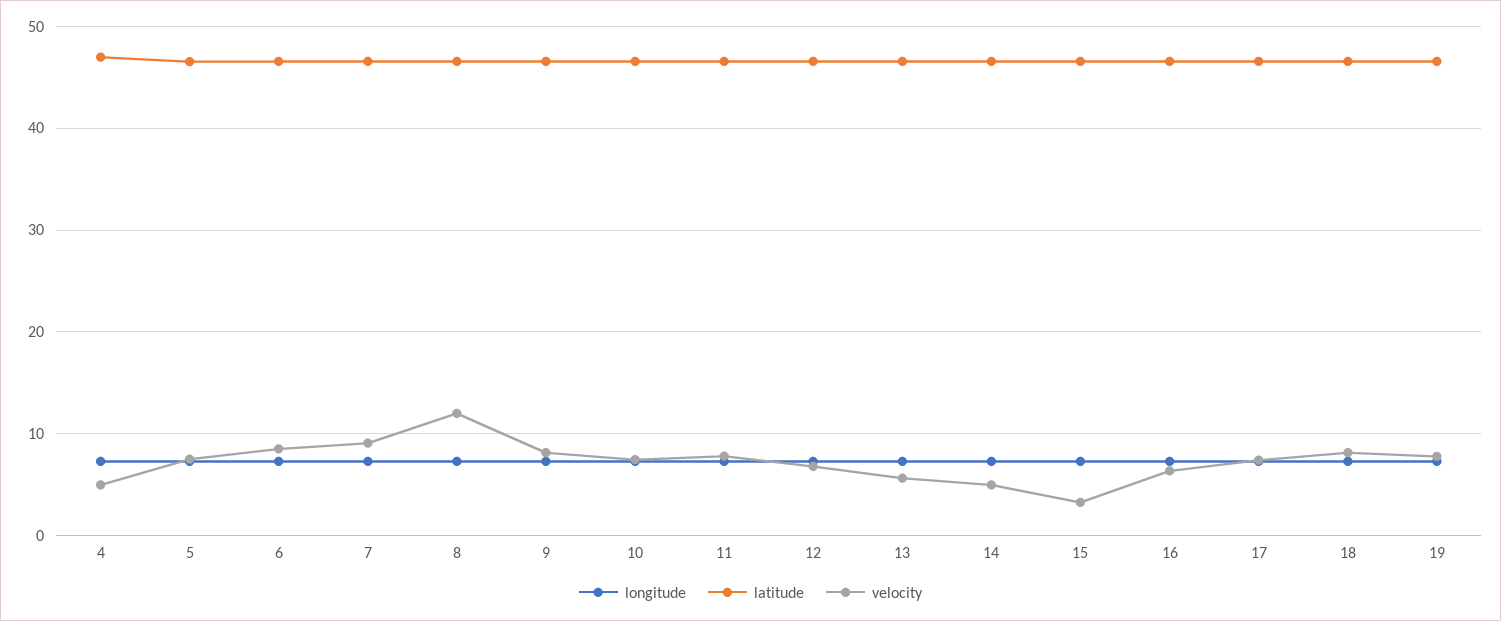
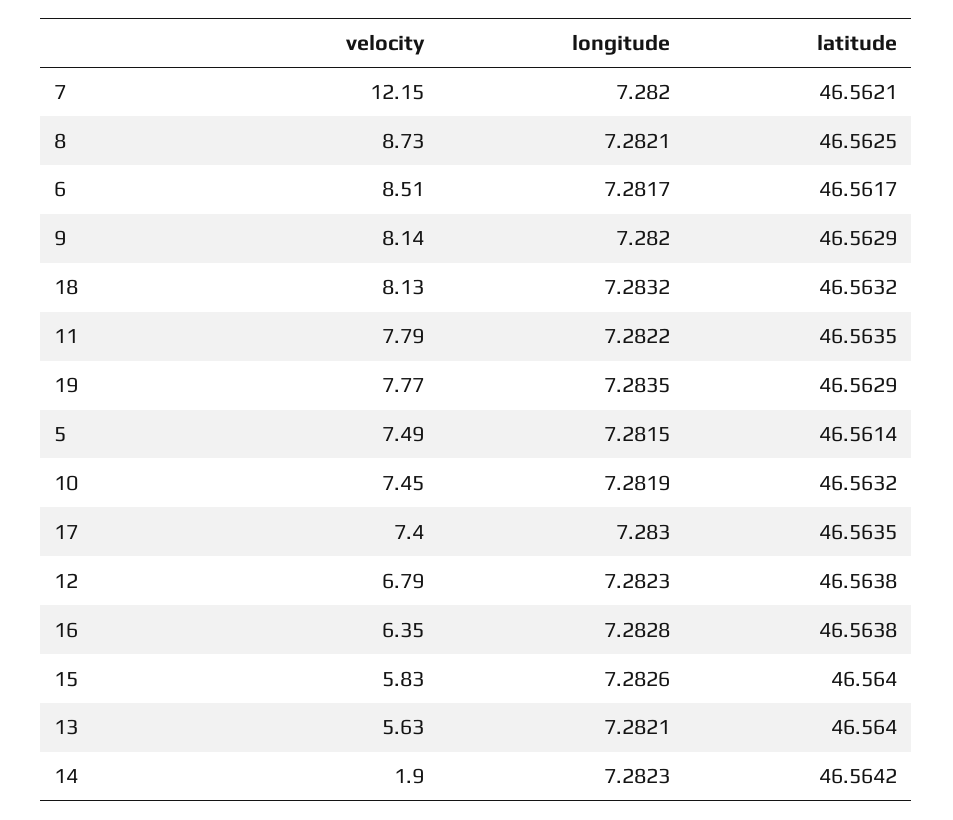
longitude, 4: 7 -> none
latitude, 4: 47 -> none
velocity, 4: 5 -> none
velocity, 7: 9 -> 12.15
velocity, 8: 12 -> 8.73
velocity, 14: 5 -> 1.9
velocity, 15: 3 -> 5.83

